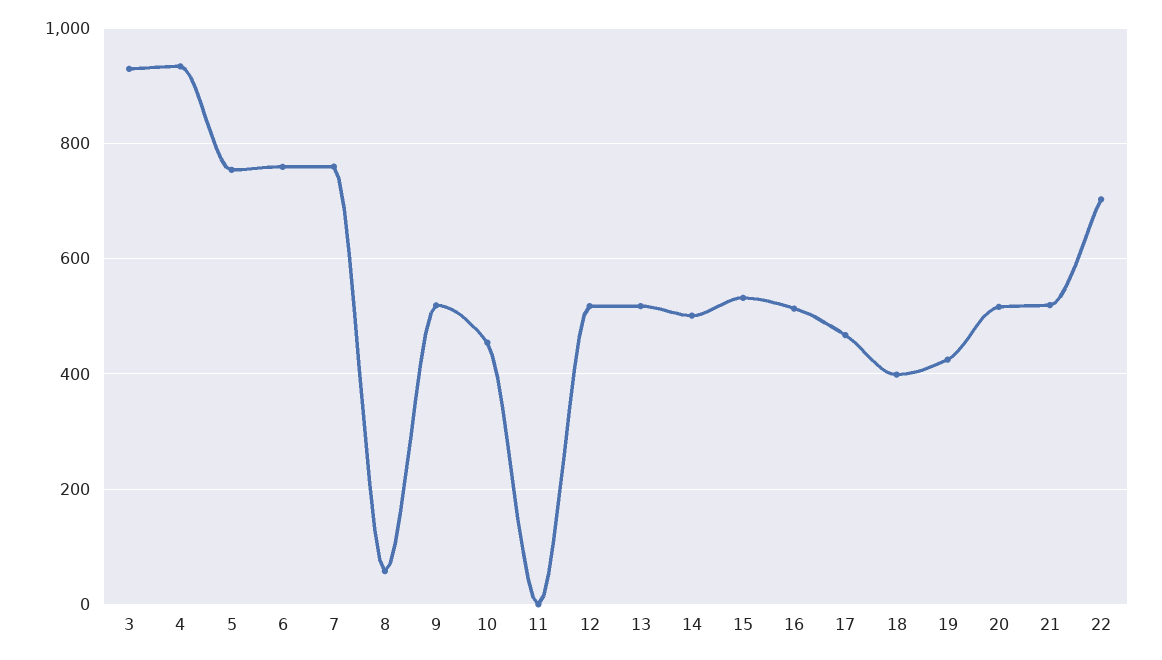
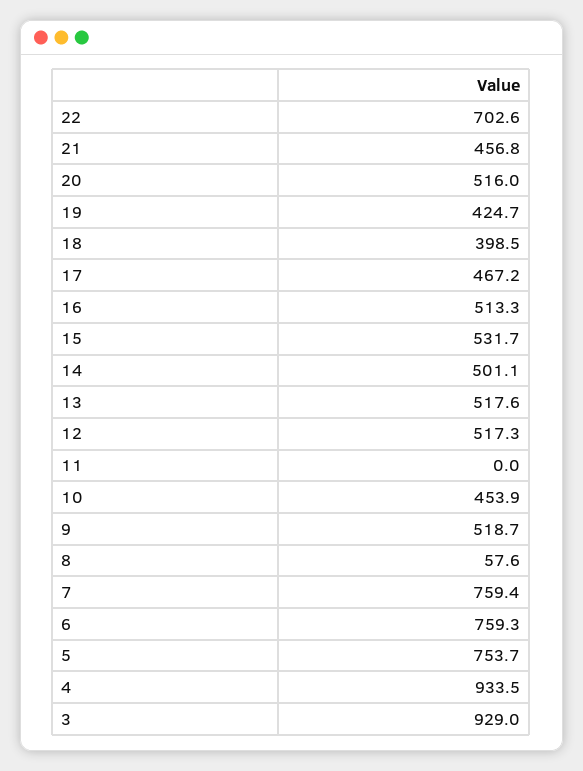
21: 520 -> 456.8

